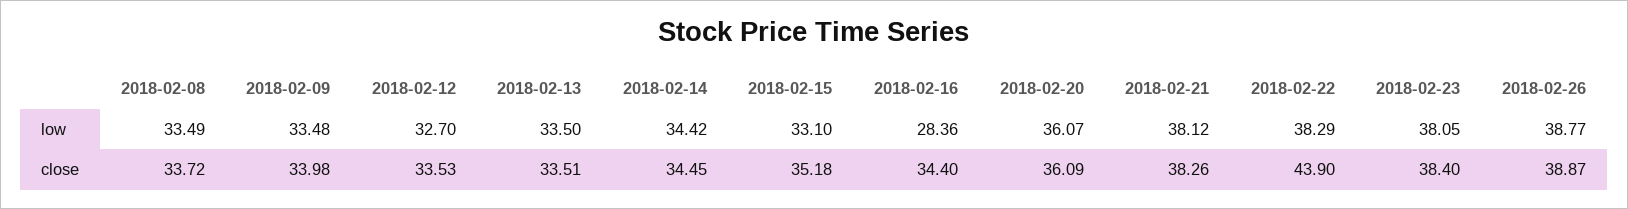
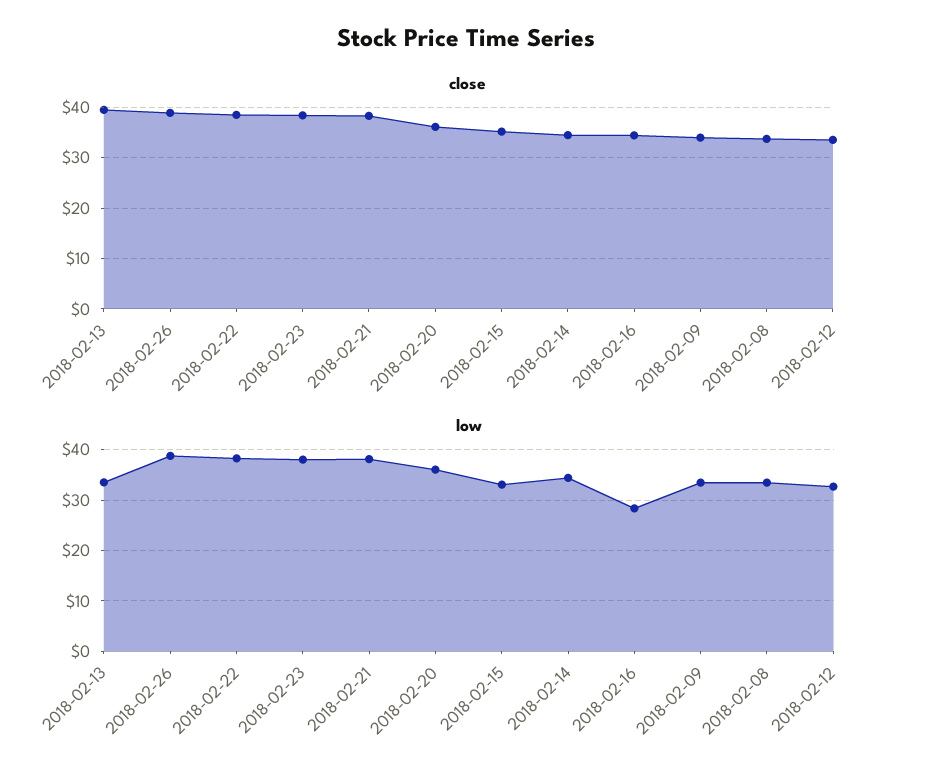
close, 2018-02-13: 33.51 -> 40
close, 2018-02-22: 43.9 -> 38

